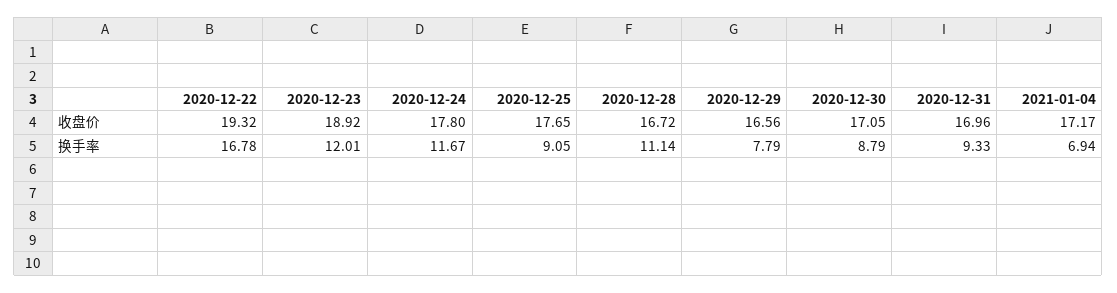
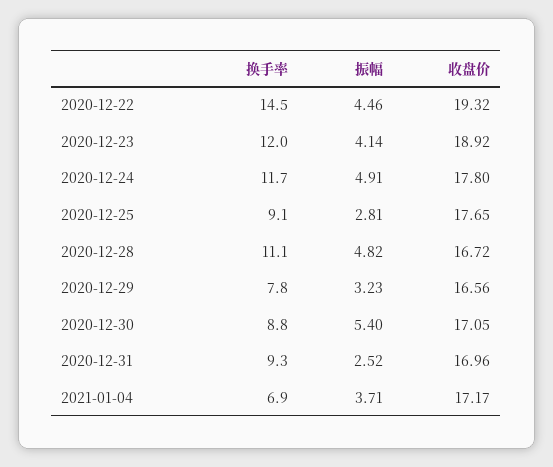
2020-12-22, 换手率: 16.78 -> 14.5
2020-12-22, 振幅: none -> 4.46
2020-12-23, 振幅: none -> 4.14
2020-12-24, 振幅: none -> 4.91
2020-12-25, 振幅: none -> 2.81
2020-12-28, 振幅: none -> 4.82
2020-12-29, 振幅: none -> 3.23
2020-12-30, 振幅: none -> 5.4
2020-12-31, 振幅: none -> 2.52
2021-01-04, 振幅: none -> 3.71

